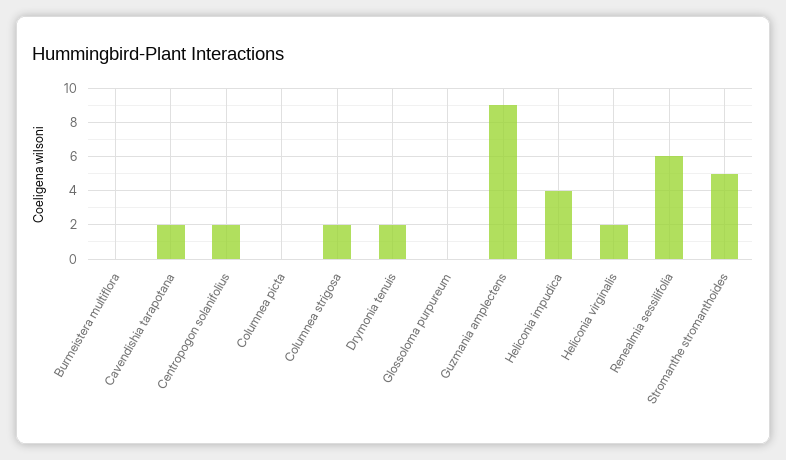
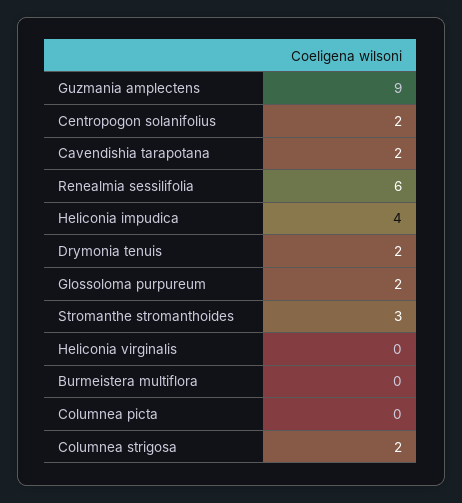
Glossoloma purpureum: 0 -> 2
Heliconia virginalis: 2 -> 0
Stromanthe stromanthoides: 5 -> 3

